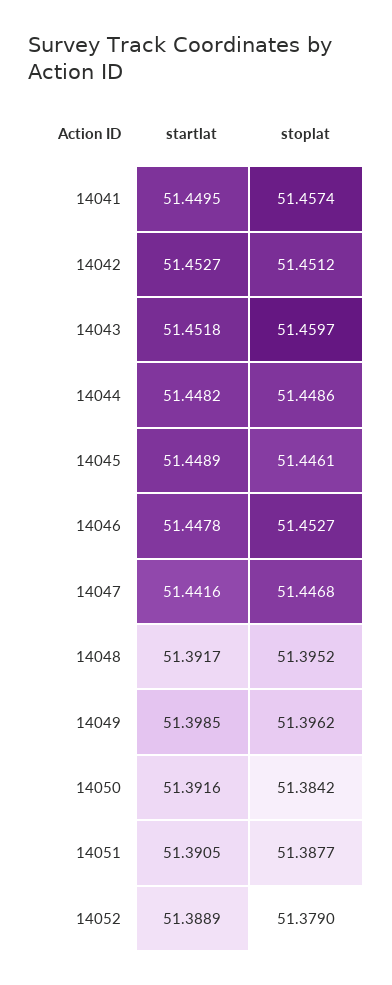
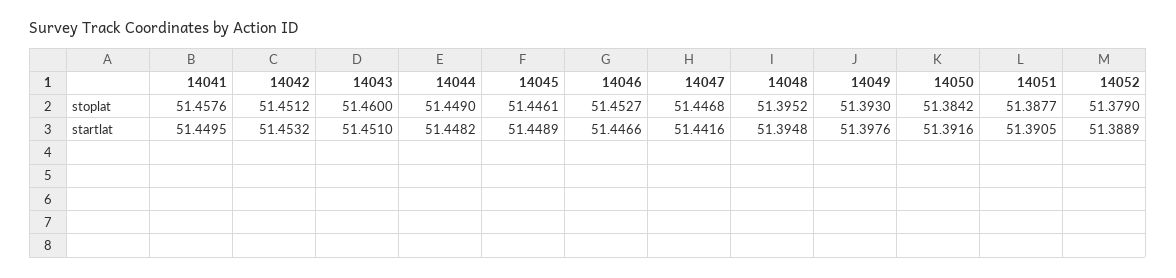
stoplat, 14041: 51.4574 -> 51.4576
startlat, 14042: 51.4527 -> 51.4532
startlat, 14043: 51.4518 -> 51.451
stoplat, 14043: 51.4597 -> 51.46
stoplat, 14044: 51.4486 -> 51.449
startlat, 14046: 51.4478 -> 51.4466
startlat, 14048: 51.3917 -> 51.3948
startlat, 14049: 51.3985 -> 51.3976
stoplat, 14049: 51.3962 -> 51.393

